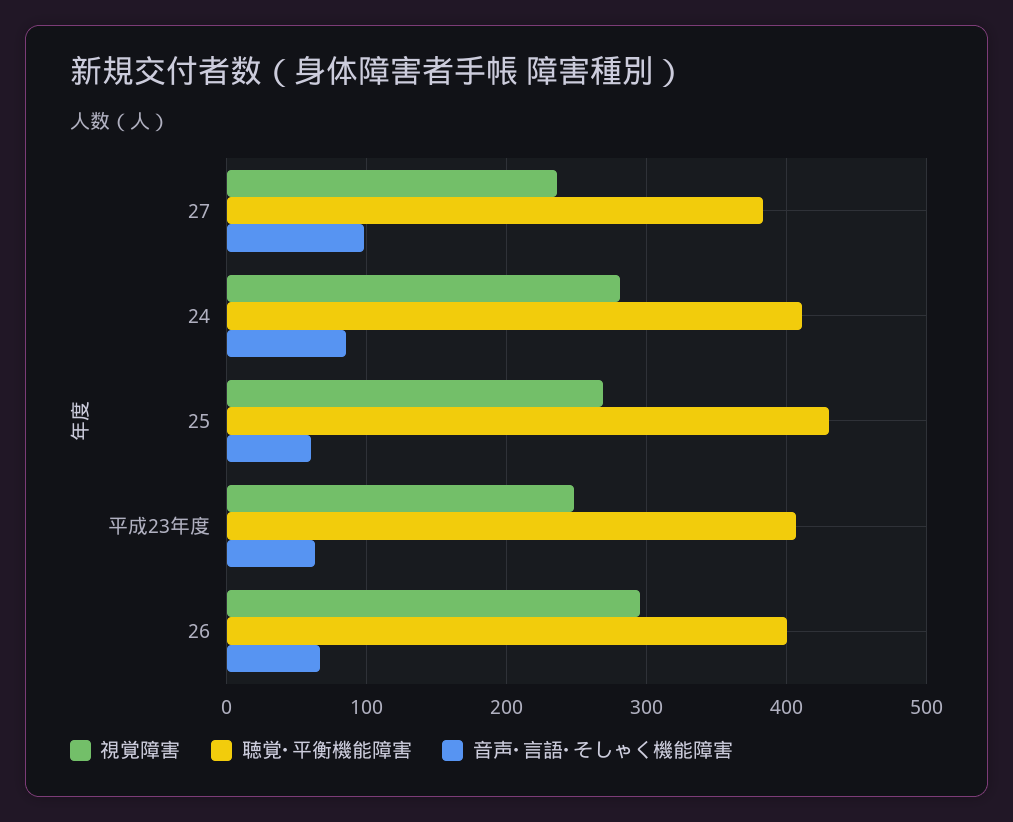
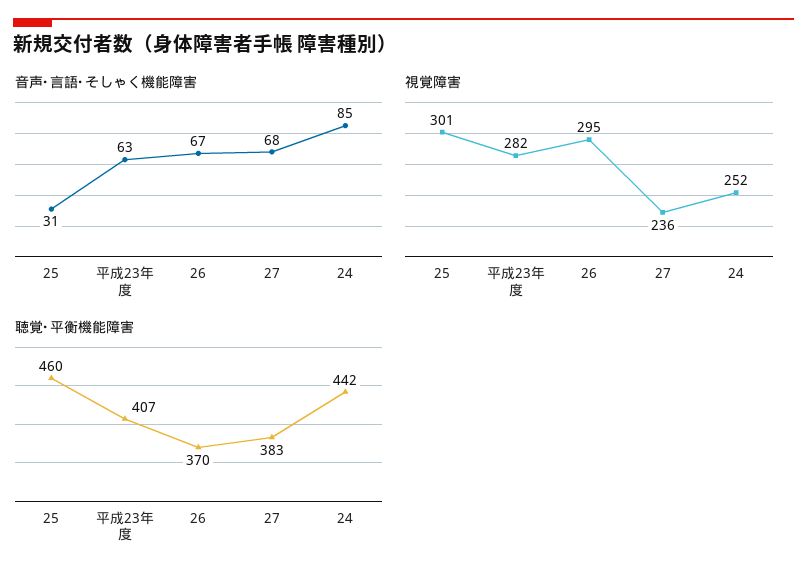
音声･言語･そしゃく機能障害, 27: 100 -> 68
視覚障害, 24: 280 -> 252
聴覚･平衡機能障害, 24: 410 -> 442
視覚障害, 25: 270 -> 301
聴覚･平衡機能障害, 25: 430 -> 460
音声･言語･そしゃく機能障害, 25: 60 -> 31
視覚障害, 平成23年度: 250 -> 282
聴覚･平衡機能障害, 26: 400 -> 370

